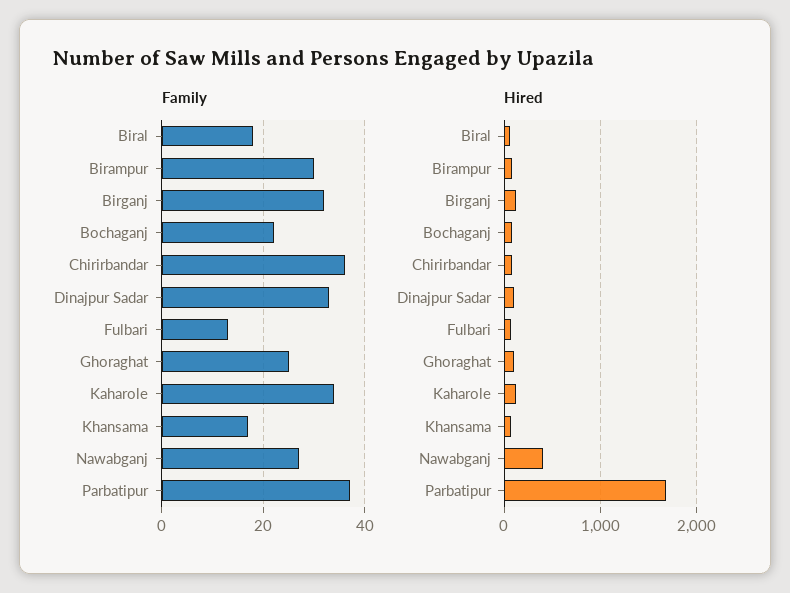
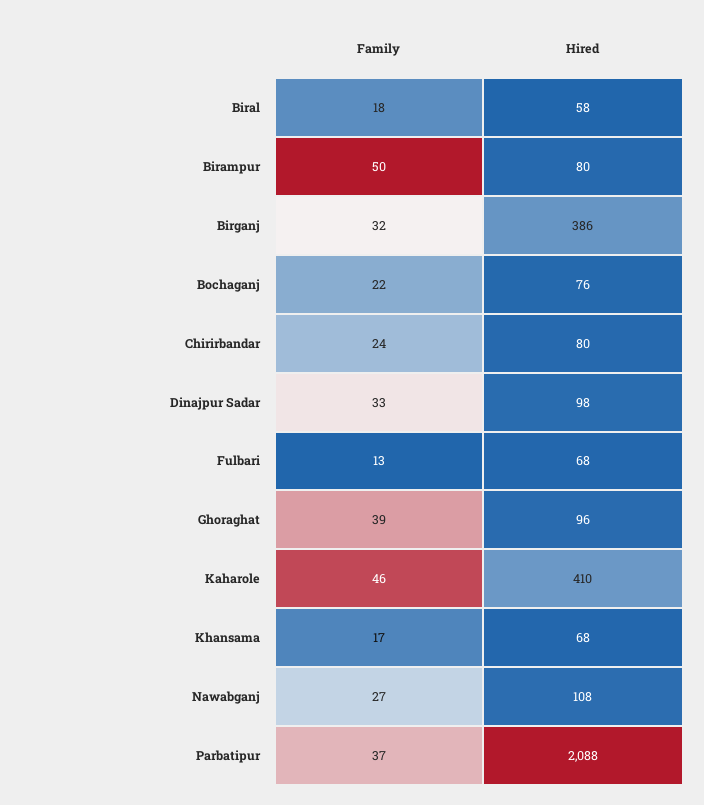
Family, Birampur: 30 -> 50
Family, Chirirbandar: 35 -> 24
Family, Ghoraghat: 25 -> 39
Family, Kaharole: 35 -> 46
Hired, Birganj: 100 -> 386
Hired, Kaharole: 100 -> 410
Hired, Nawabganj: 400 -> 108
Hired, Parbatipur: 1700 -> 2088

